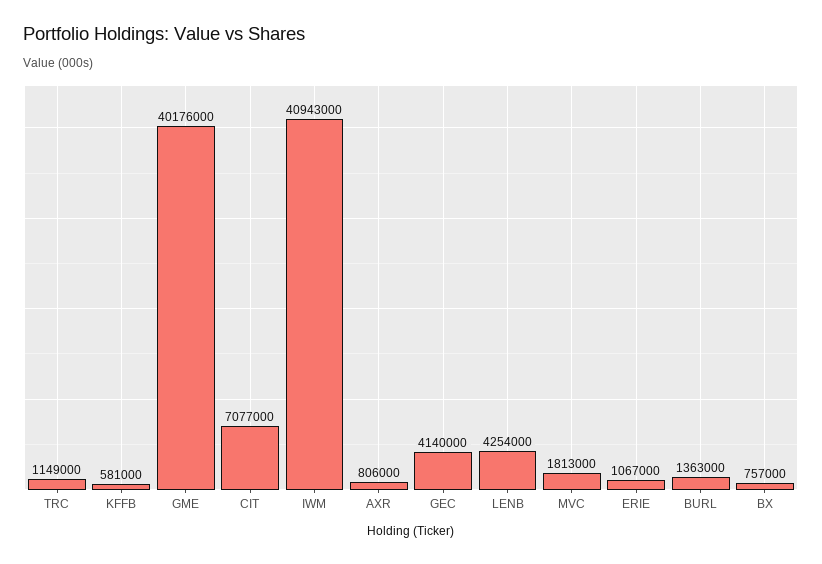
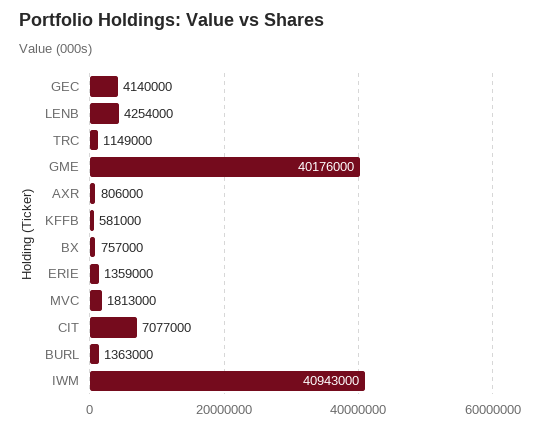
ERIE: 1067000 -> 1359000

